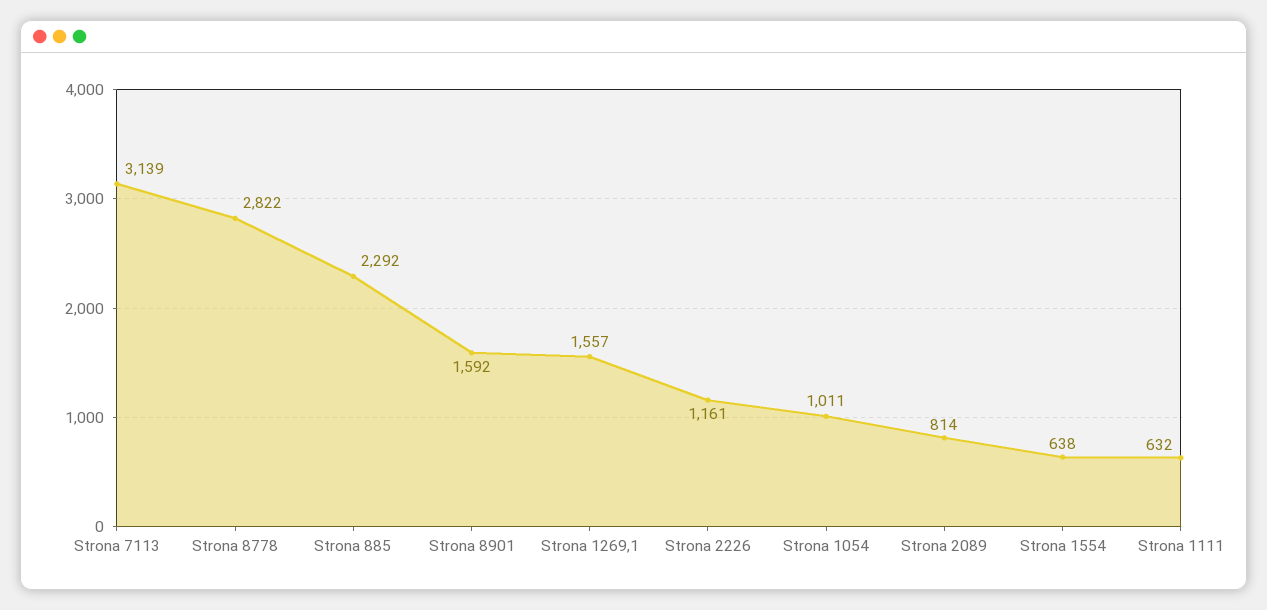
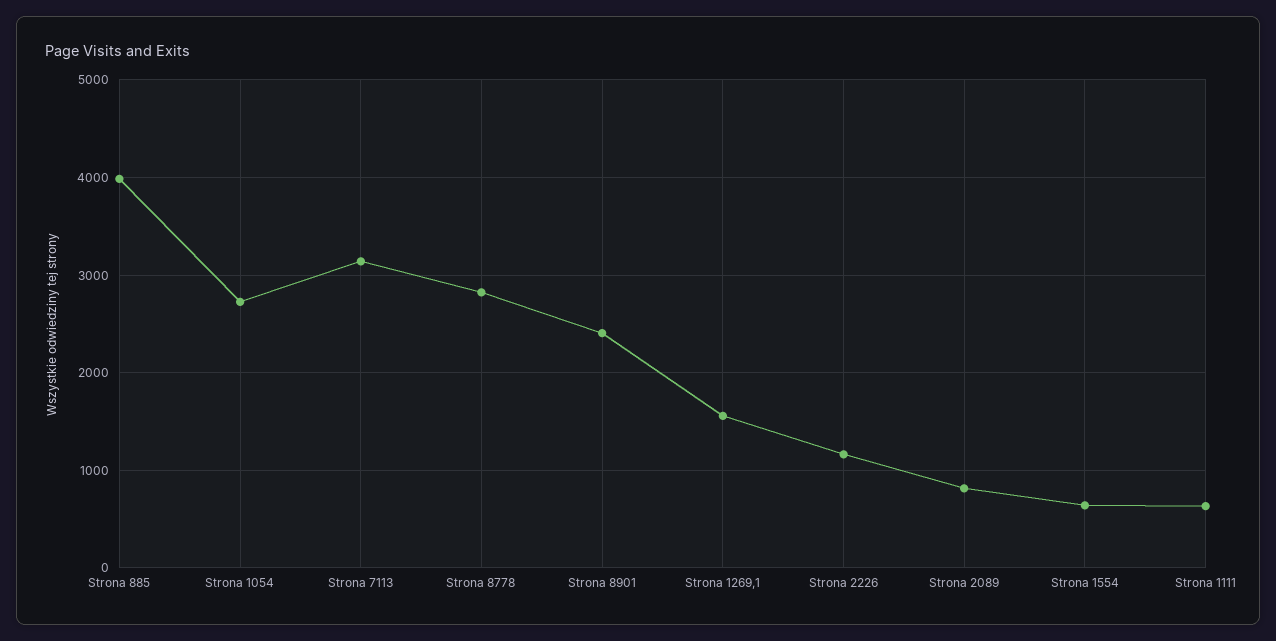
Strona 885: 2292 -> 4000
Strona 8901: 1592 -> 2400
Strona 1054: 1011 -> 2700

